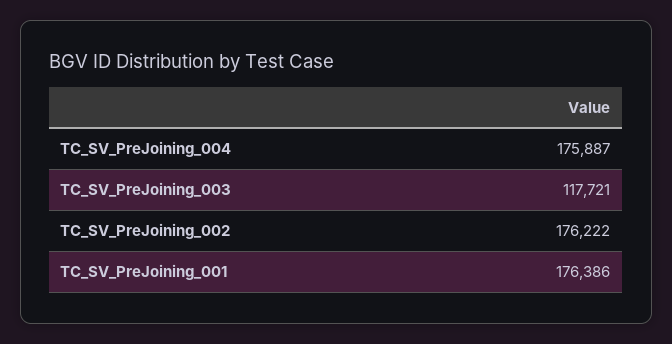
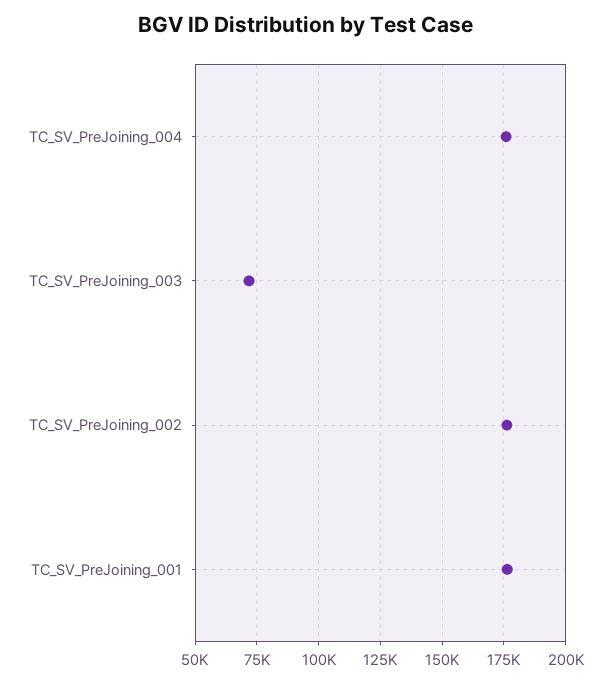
TC_SV_PreJoining_003: 117721 -> 72500

